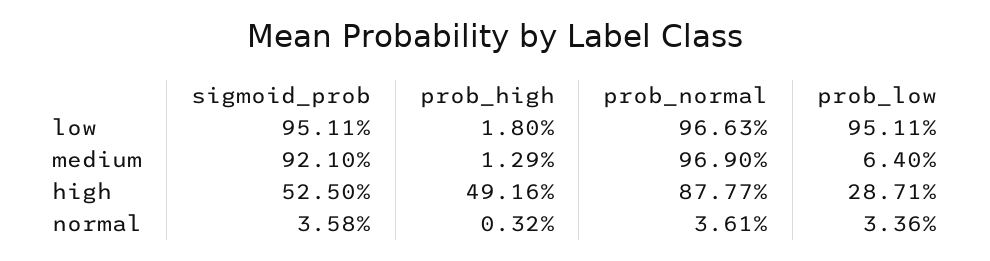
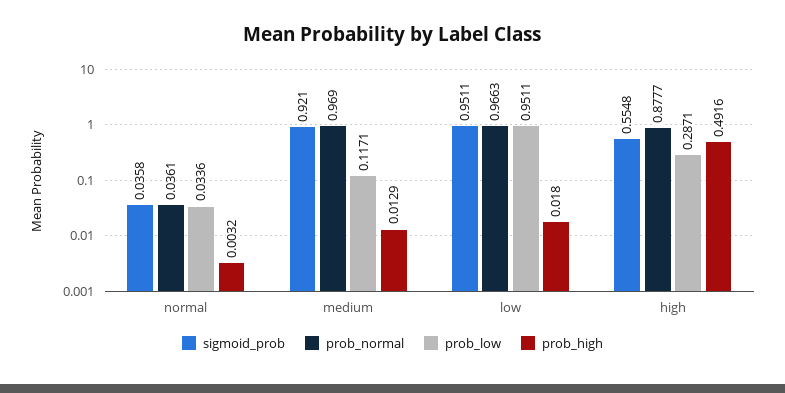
prob_low, medium: 0.064 -> 0.1171
sigmoid_prob, high: 0.525 -> 0.5548

